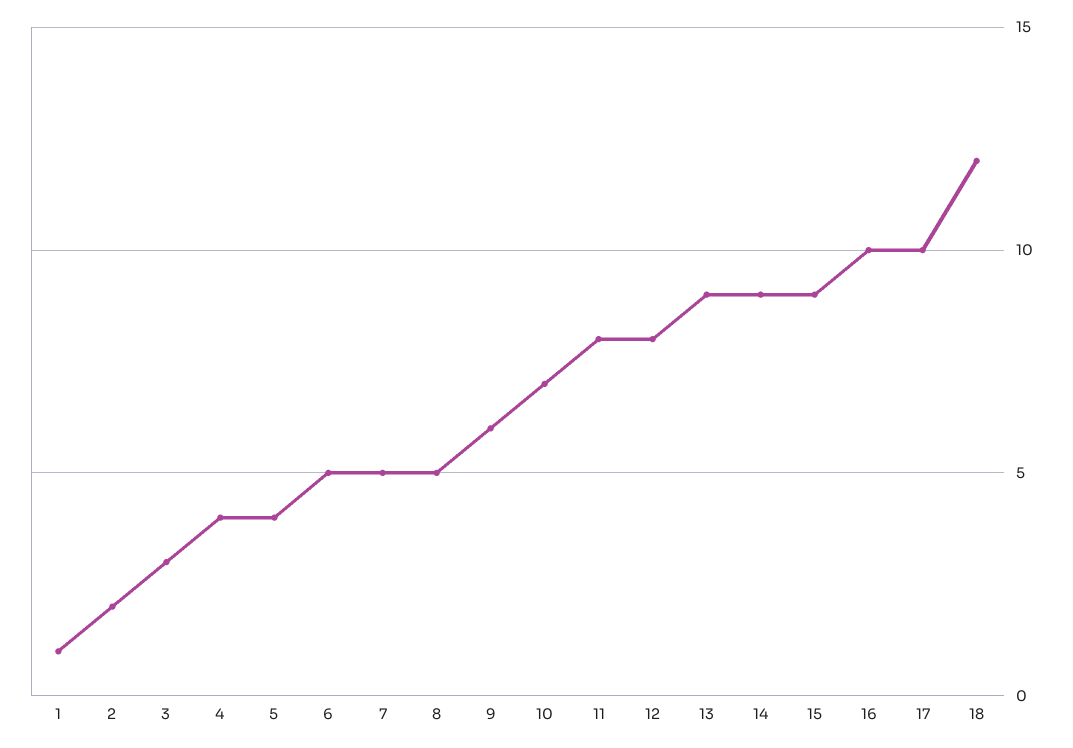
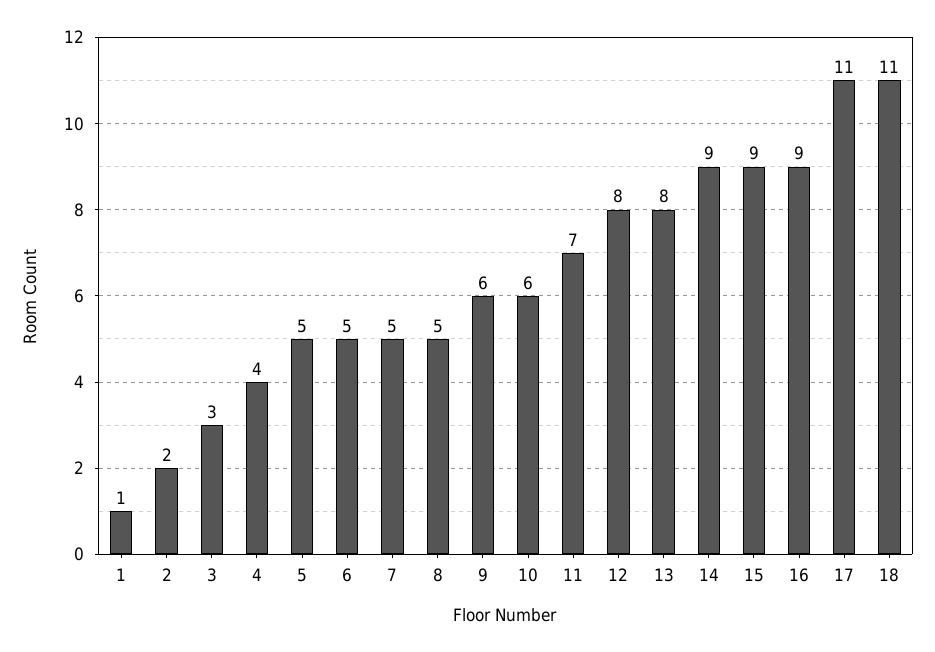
5: 4 -> 5
10: 7 -> 6
11: 8 -> 7
13: 9 -> 8
16: 10 -> 9
17: 10 -> 11
18: 12 -> 11

